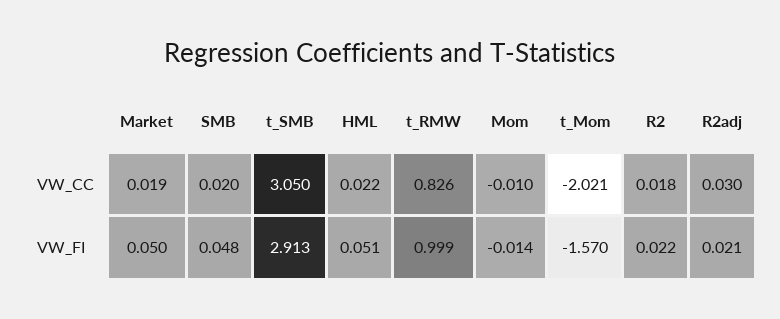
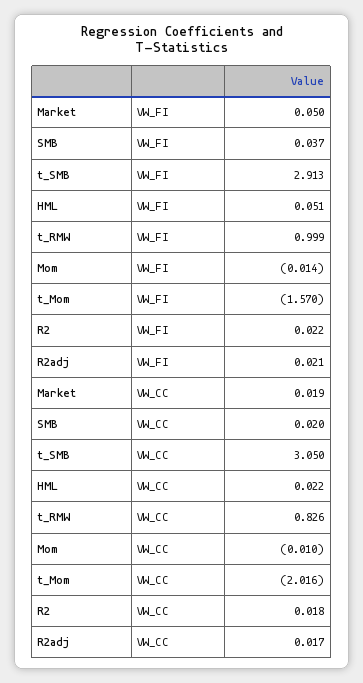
t_Mom, VW_CC: -2.021 -> -2.016
R2adj, VW_CC: 0.03 -> 0.017
SMB, VW_FI: 0.048 -> 0.037

